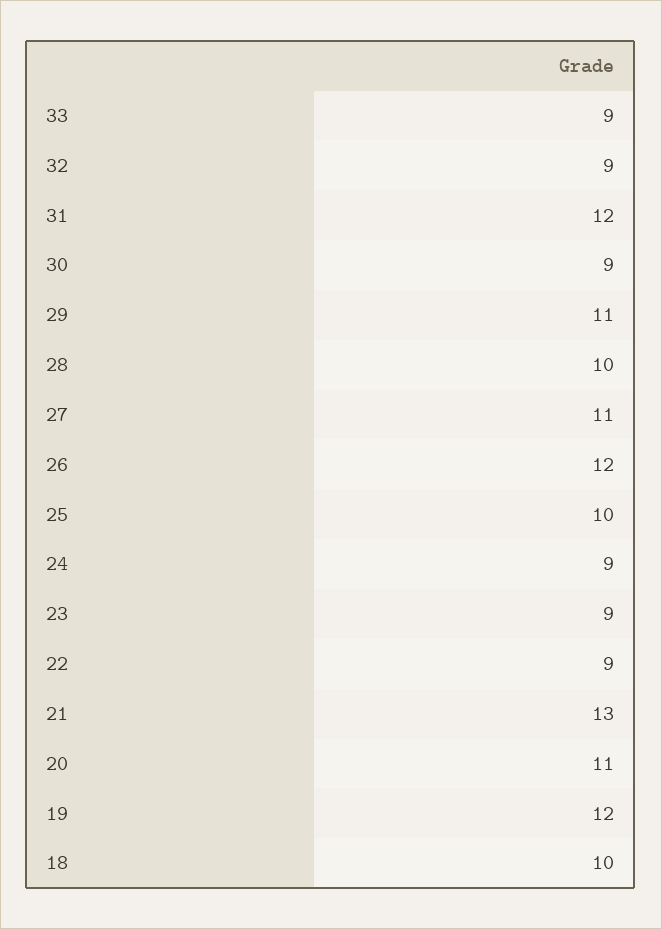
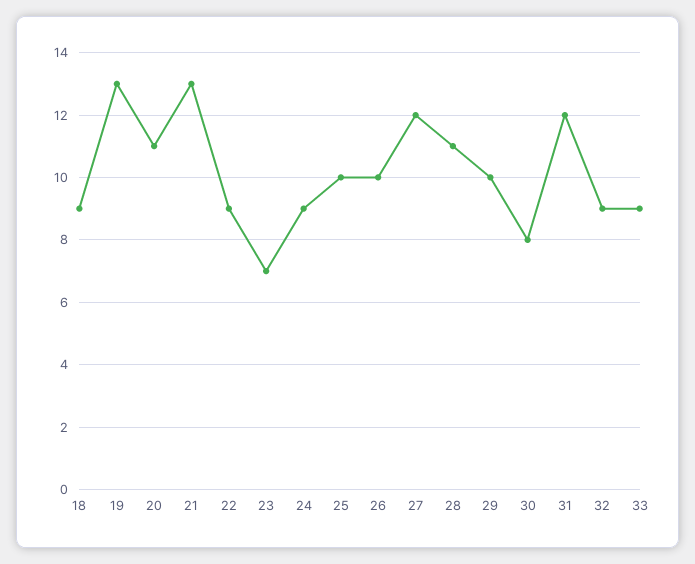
30: 9 -> 8
29: 11 -> 10
28: 10 -> 11
27: 11 -> 12
26: 12 -> 10
23: 9 -> 7
19: 12 -> 13
18: 10 -> 9

